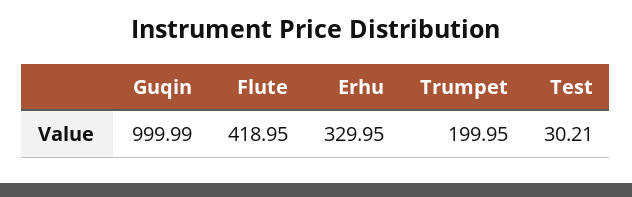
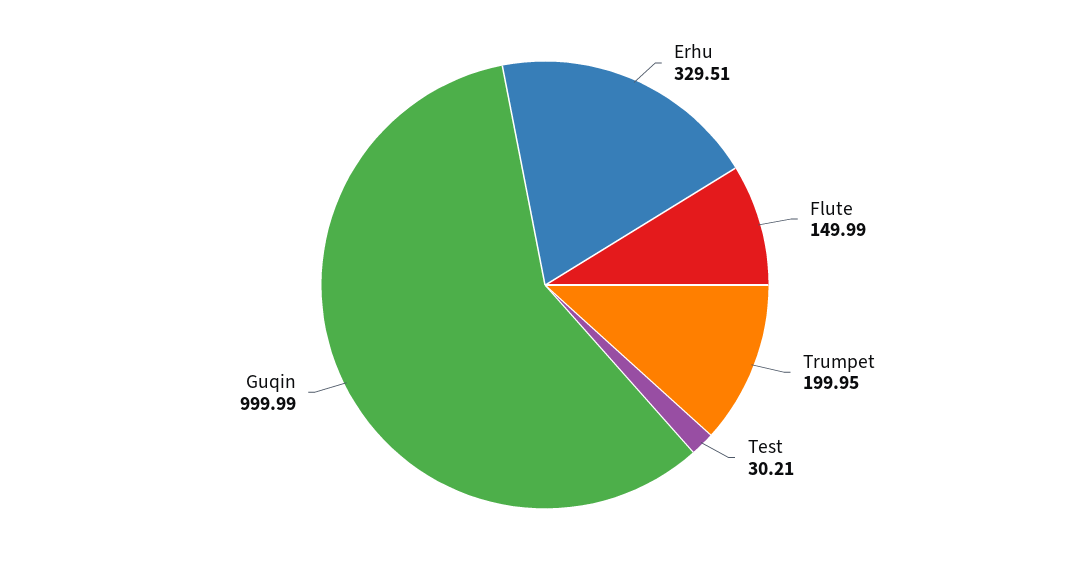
Flute: 418.95 -> 149.99
Erhu: 329.95 -> 329.51

